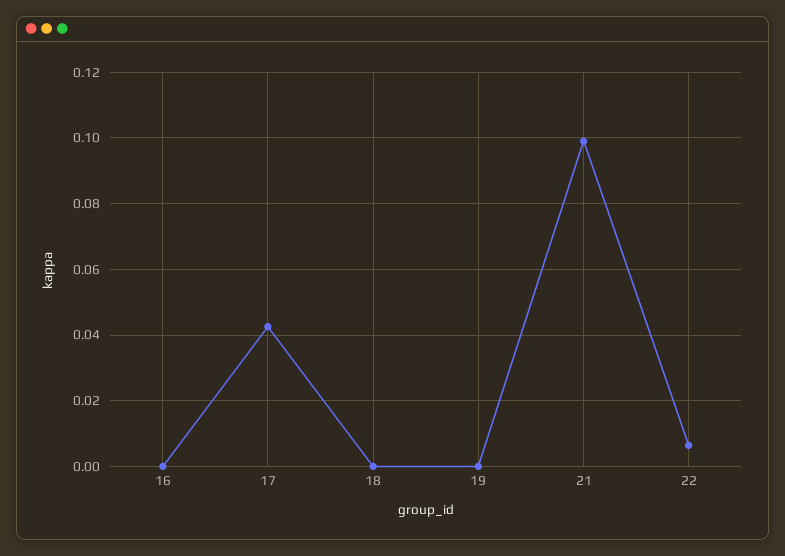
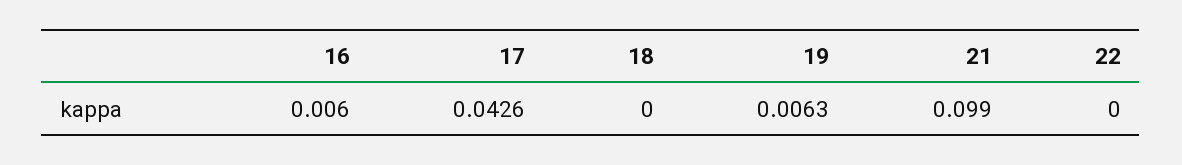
16: 0 -> 0.006
19: 0 -> 0.0063
22: 0.006 -> 0

